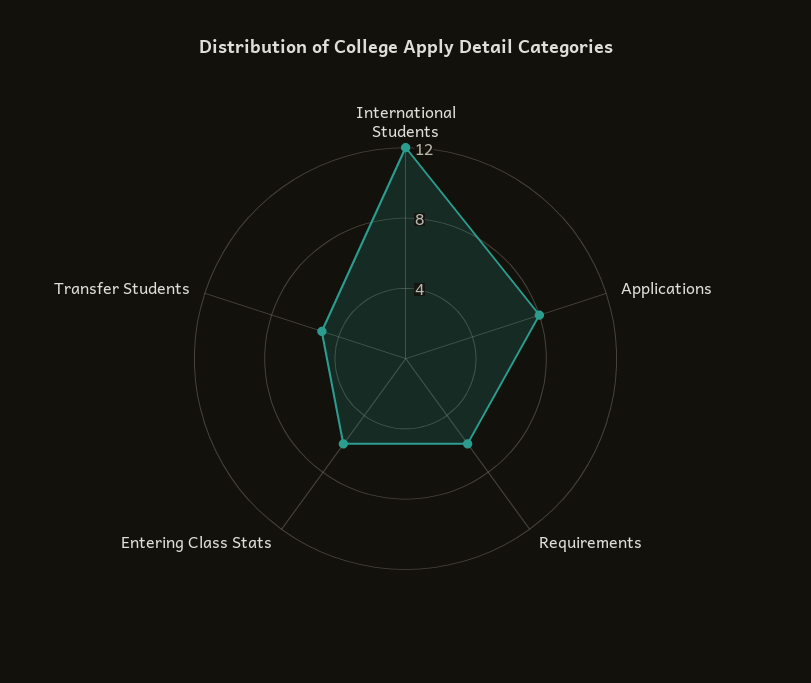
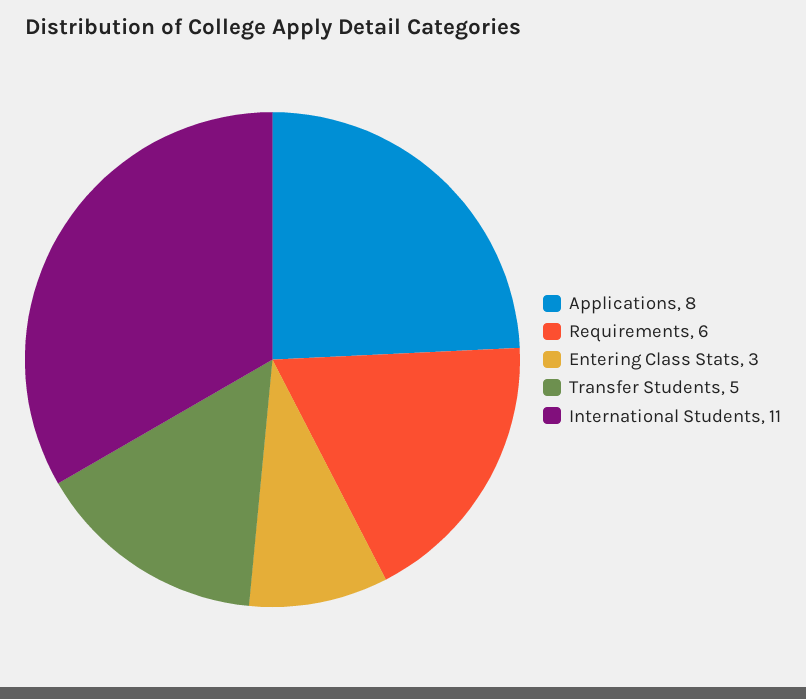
International Students: 12 -> 11
Entering Class Stats: 6 -> 3

